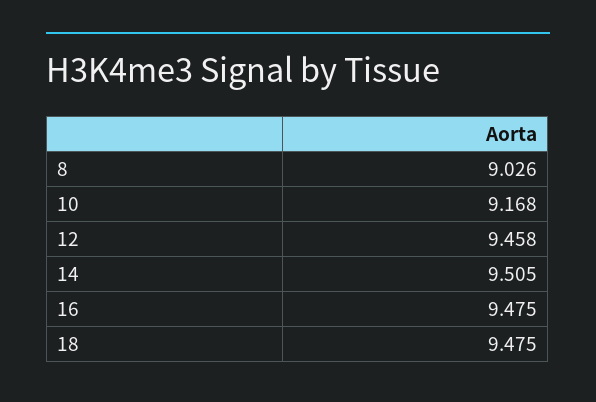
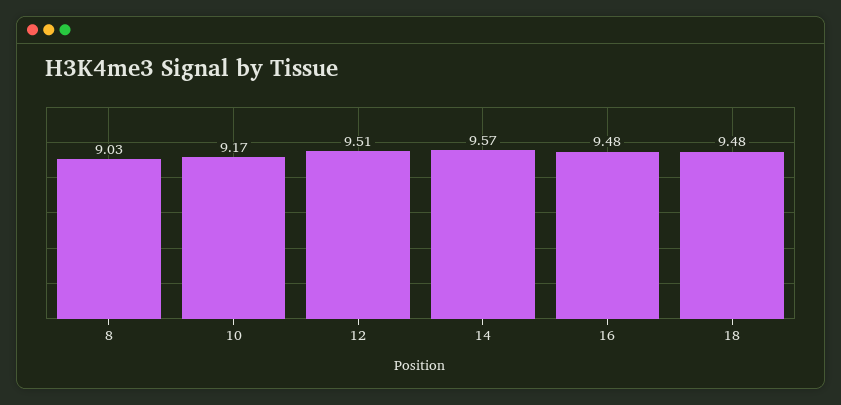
12: 9.458 -> 9.51
14: 9.505 -> 9.57

